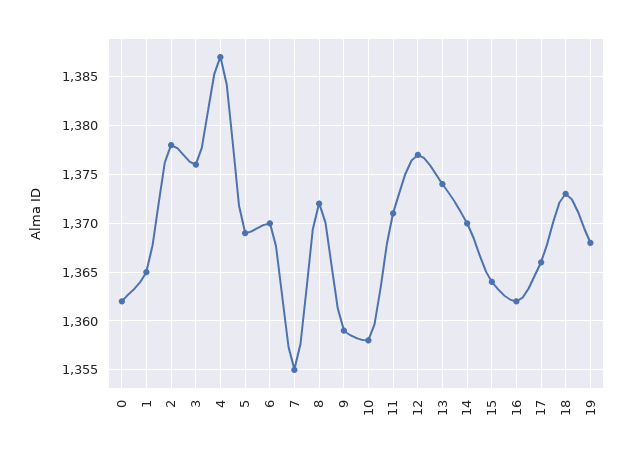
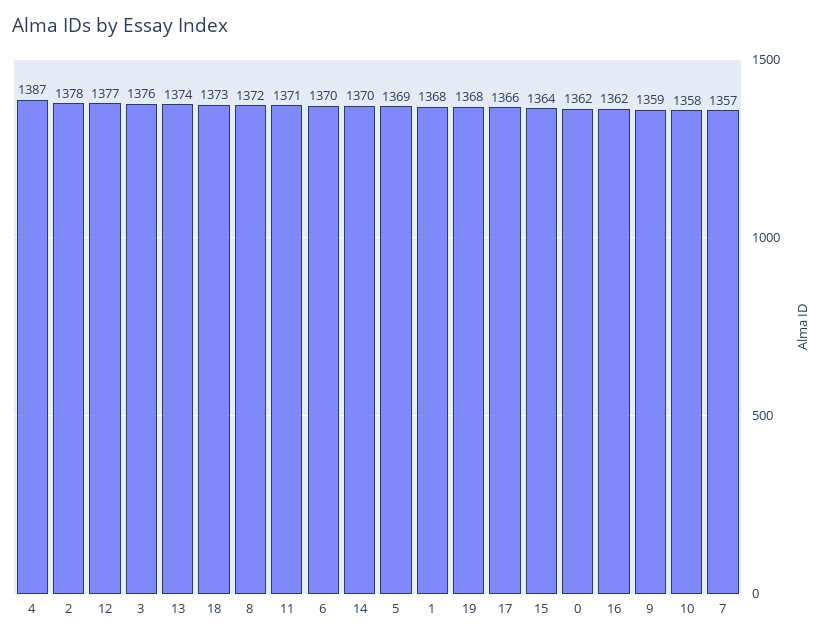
1: 1365 -> 1368
7: 1355 -> 1357

